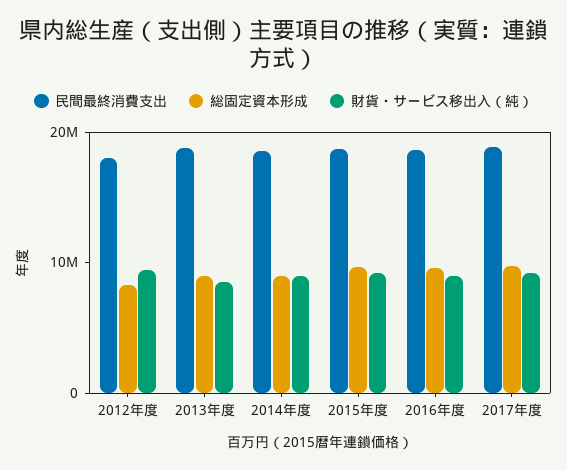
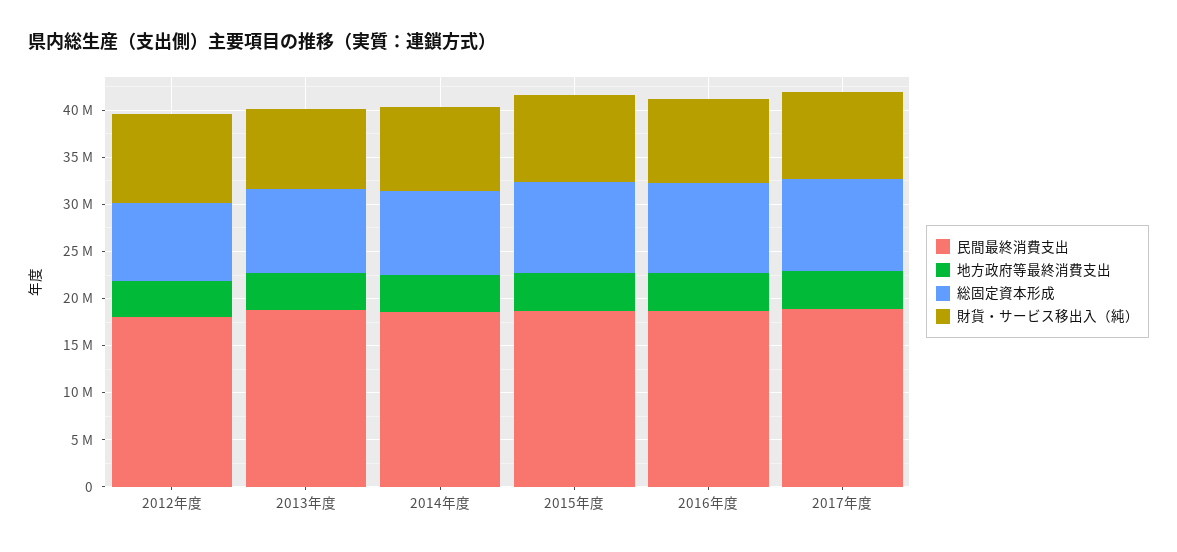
地方政府等最終消費支出, 2012年度: none -> 4000000
地方政府等最終消費支出, 2013年度: none -> 4000000
地方政府等最終消費支出, 2014年度: none -> 4000000
地方政府等最終消費支出, 2015年度: none -> 4000000
地方政府等最終消費支出, 2016年度: none -> 4000000
地方政府等最終消費支出, 2017年度: none -> 4000000

